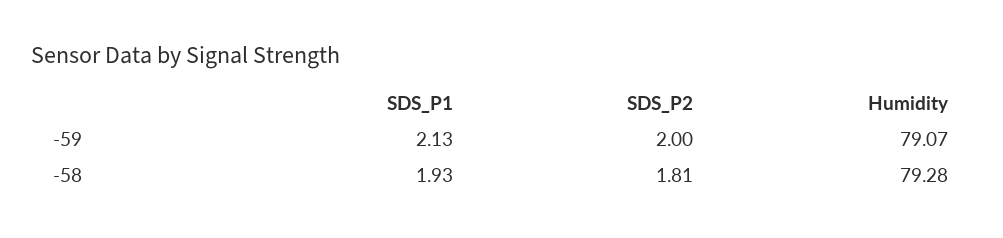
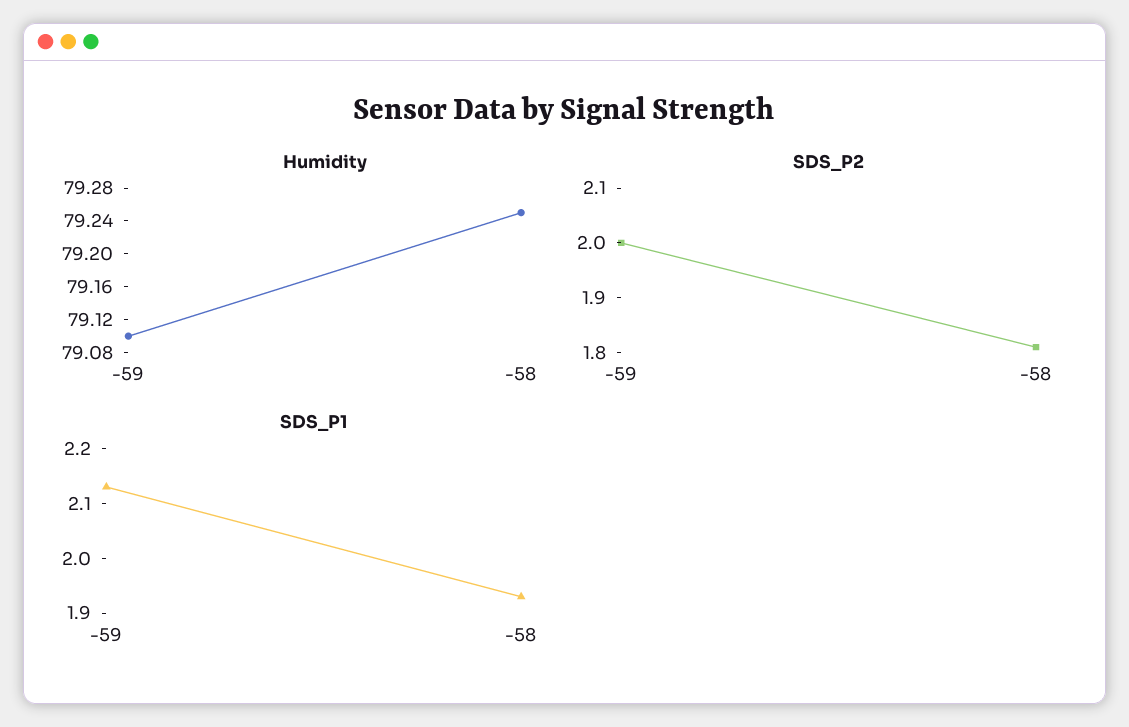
Humidity, -59: 79.07 -> 79.1
Humidity, -58: 79.28 -> 79.25

